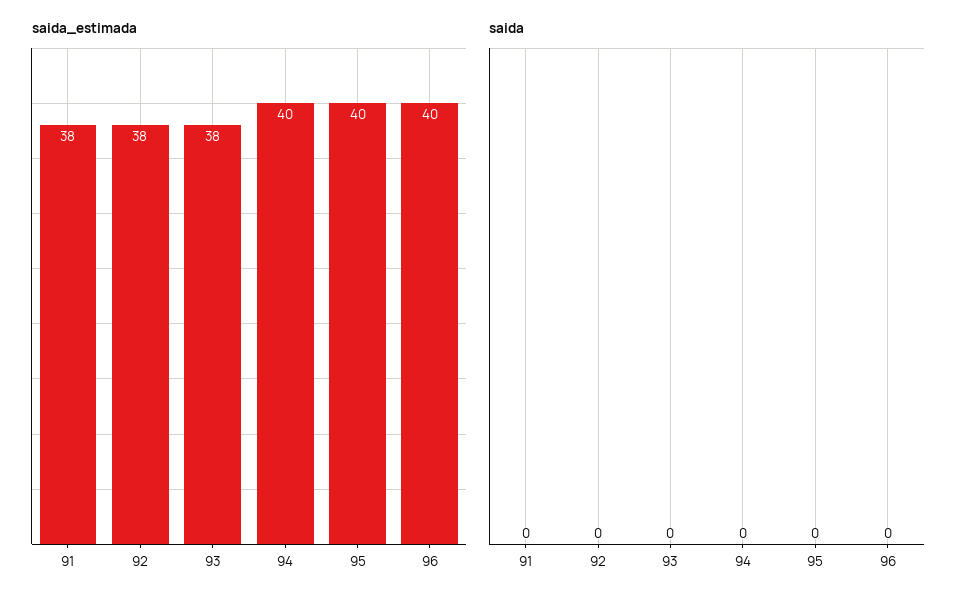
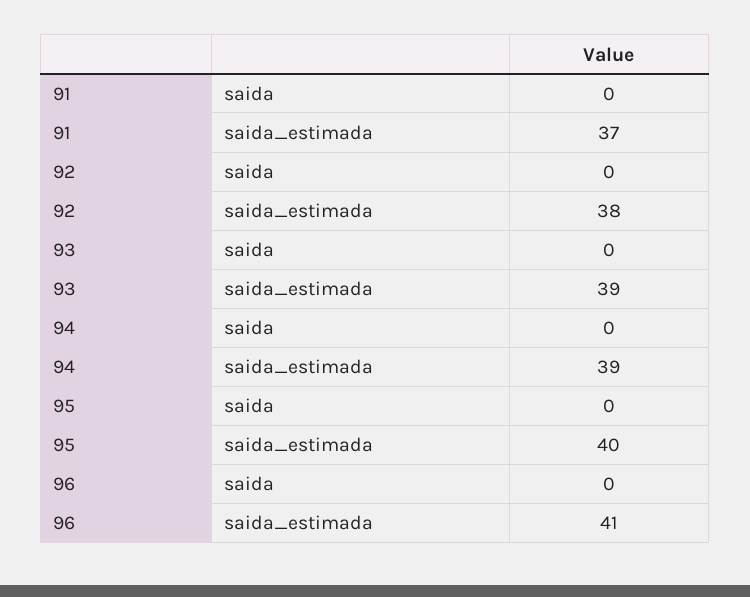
saida_estimada, 91: 38 -> 37
saida_estimada, 93: 38 -> 39
saida_estimada, 94: 40 -> 39
saida_estimada, 96: 40 -> 41

